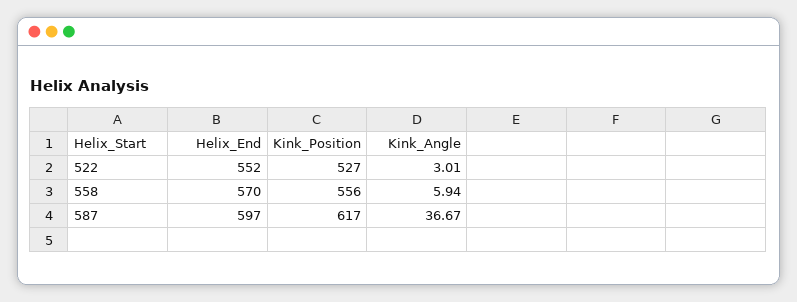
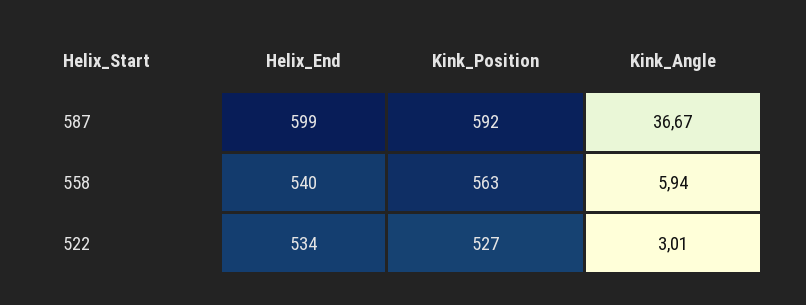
Helix_End, 522: 552 -> 534
Helix_End, 558: 570 -> 540
Kink_Position, 558: 556 -> 563
Helix_End, 587: 597 -> 599
Kink_Position, 587: 617 -> 592

